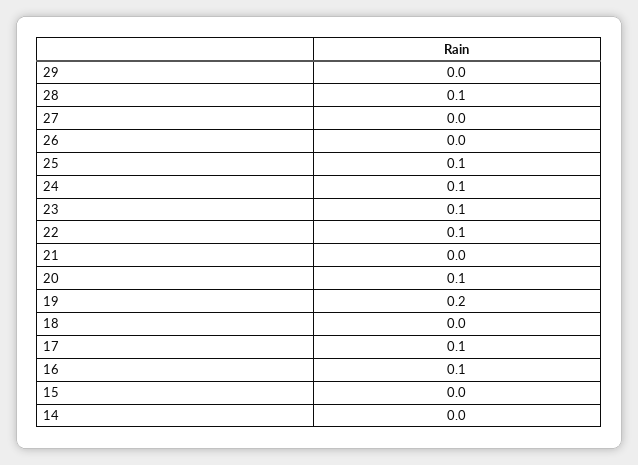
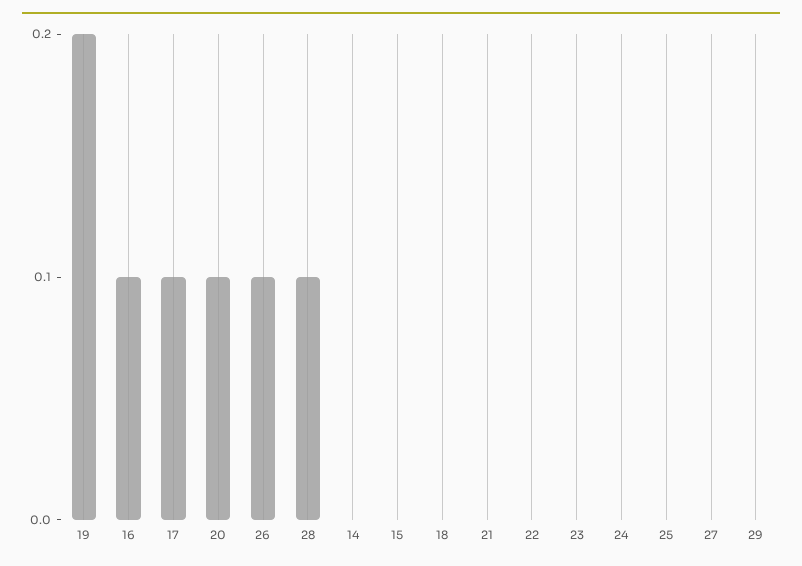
26: 0 -> 0.1
25: 0.1 -> 0
24: 0.1 -> 0
23: 0.1 -> 0
22: 0.1 -> 0

